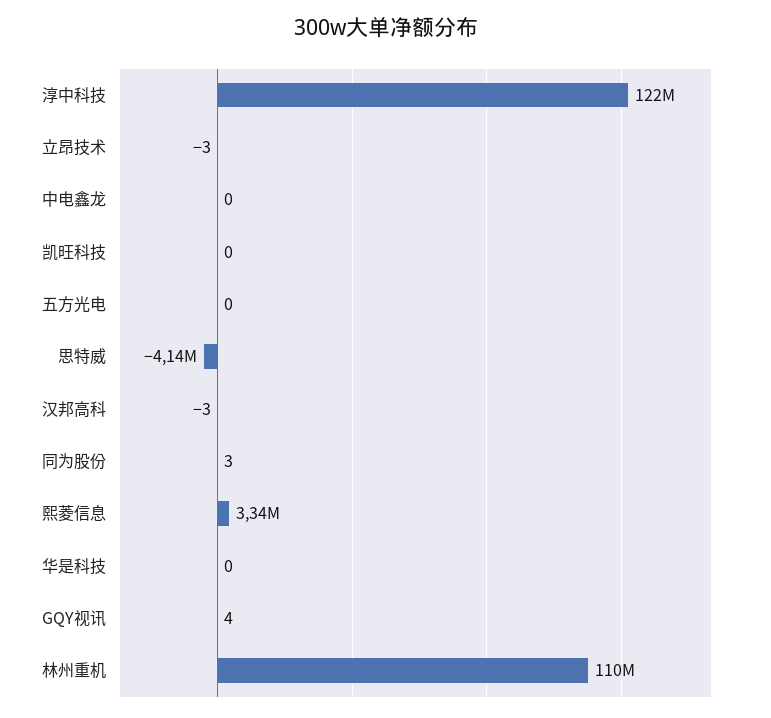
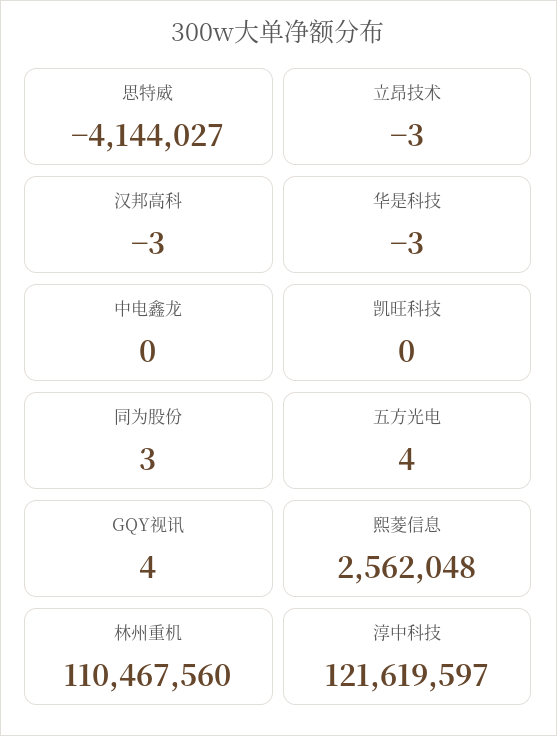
五方光电: 0 -> 4
熙菱信息: 3340000 -> 2562048
华是科技: 0 -> -3

